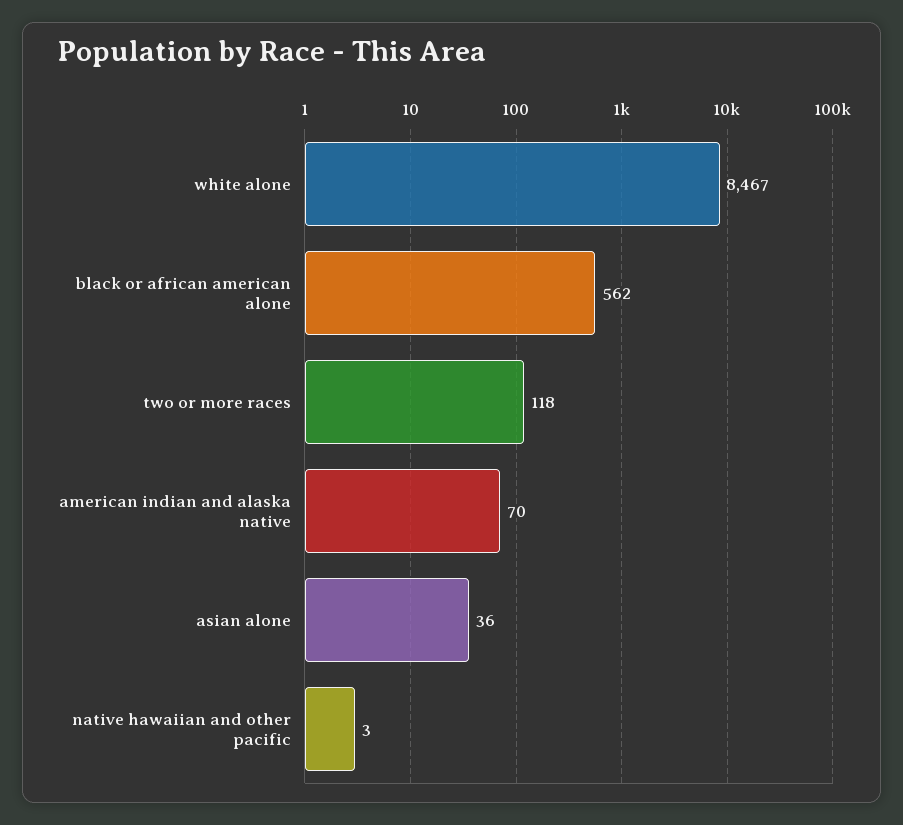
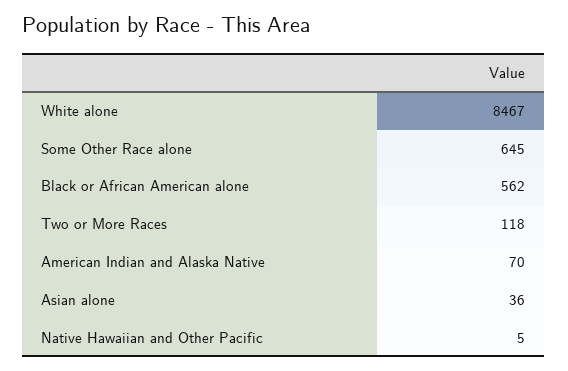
native hawaiian and other pacific: 3 -> 5
Some Other Race alone: none -> 645

